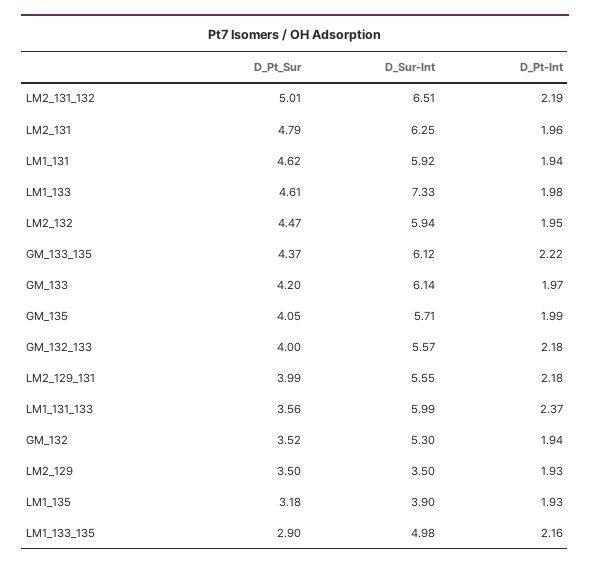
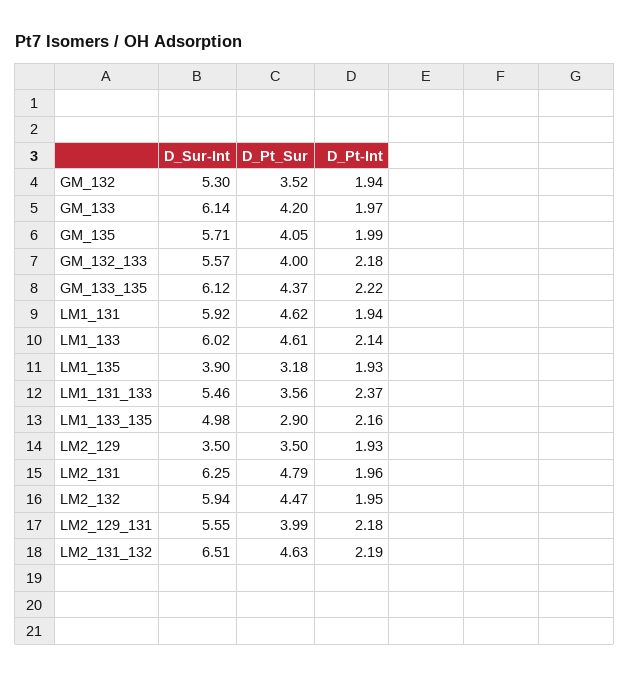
D_Pt_Sur, LM2_131_132: 5.01 -> 4.63
D_Sur-Int, LM1_133: 7.33 -> 6.02
D_Pt-Int, LM1_133: 1.98 -> 2.14
D_Sur-Int, LM1_131_133: 5.99 -> 5.46

